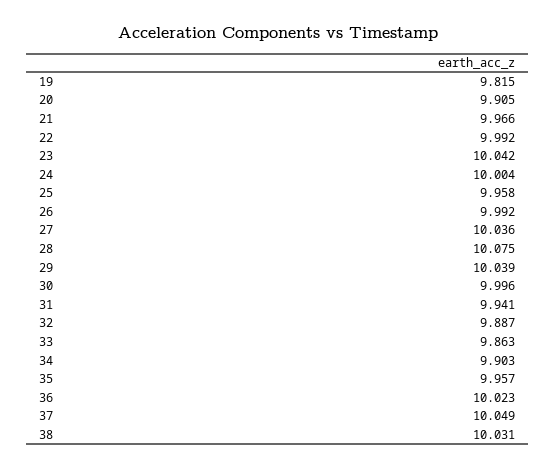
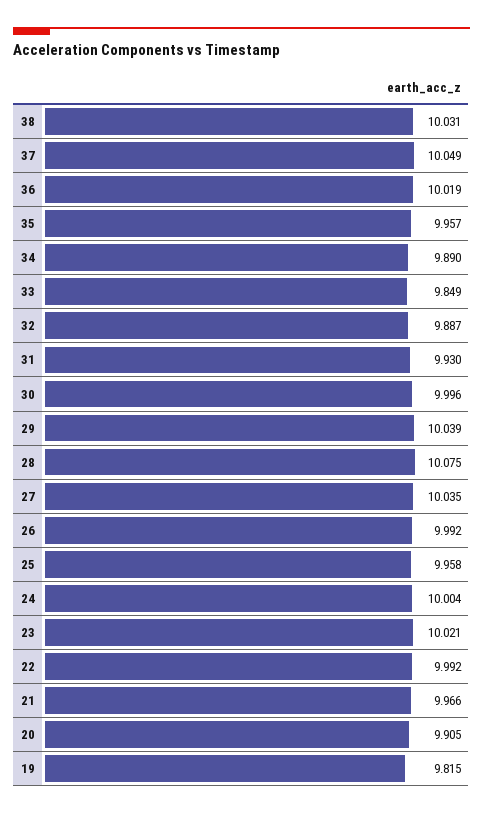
23: 10.042 -> 10.021
27: 10.036 -> 10.035
31: 9.941 -> 9.93
33: 9.863 -> 9.849
34: 9.903 -> 9.89
36: 10.023 -> 10.019

